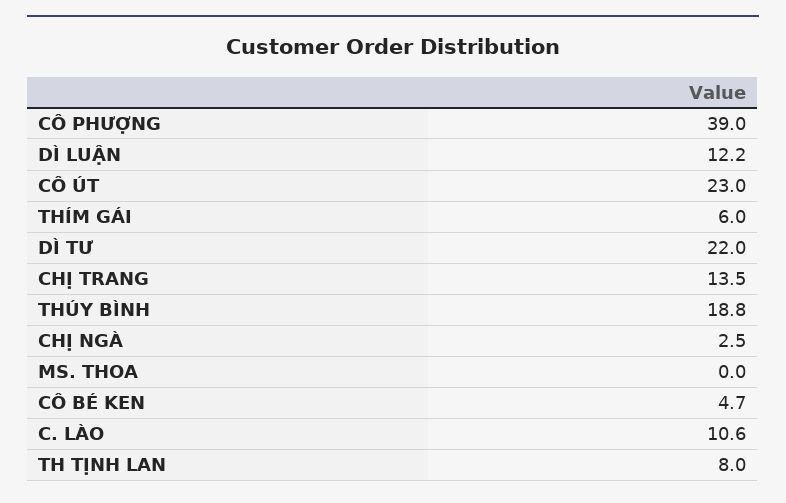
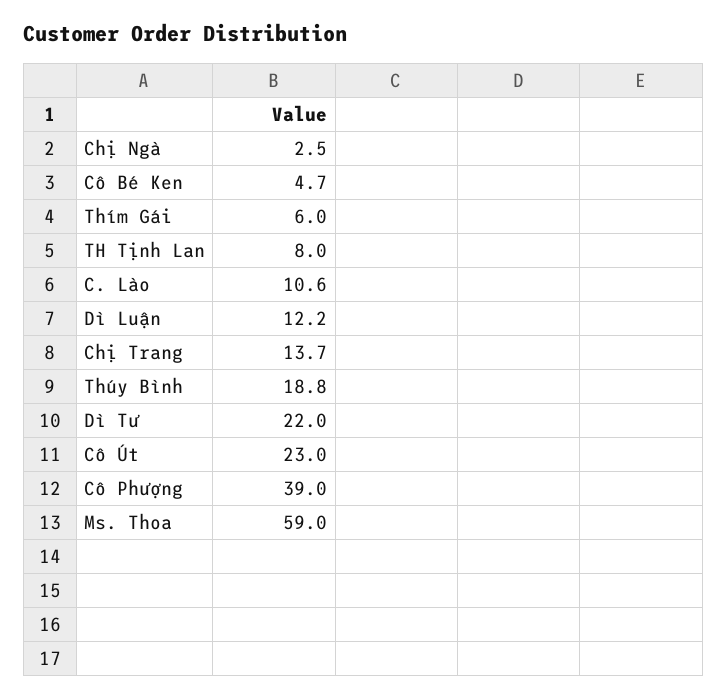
CHỊ TRANG: 13.5 -> 13.7
MS. THOA: 0 -> 59

